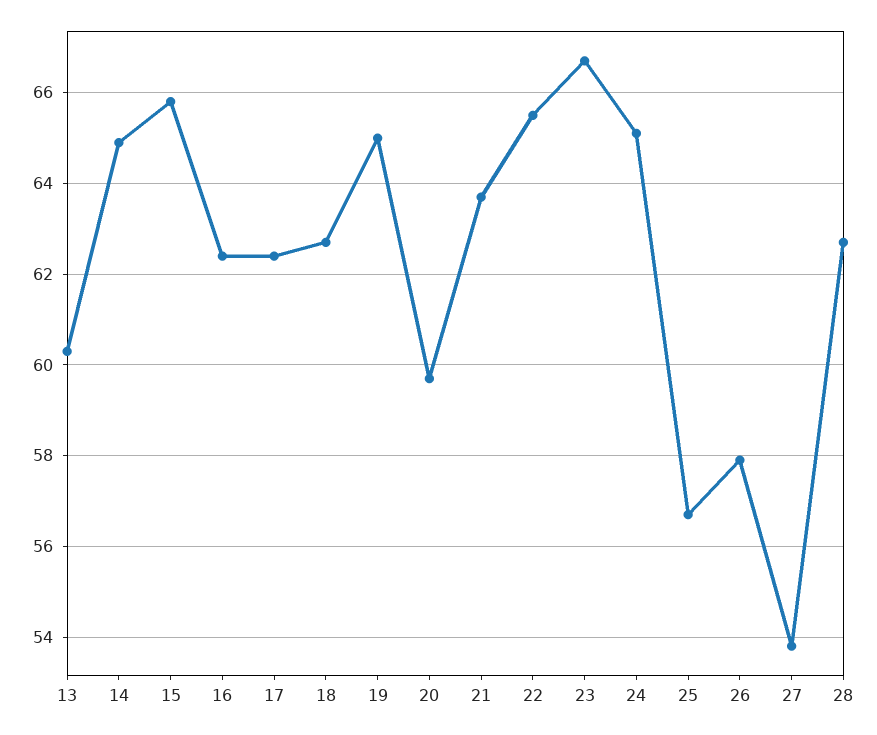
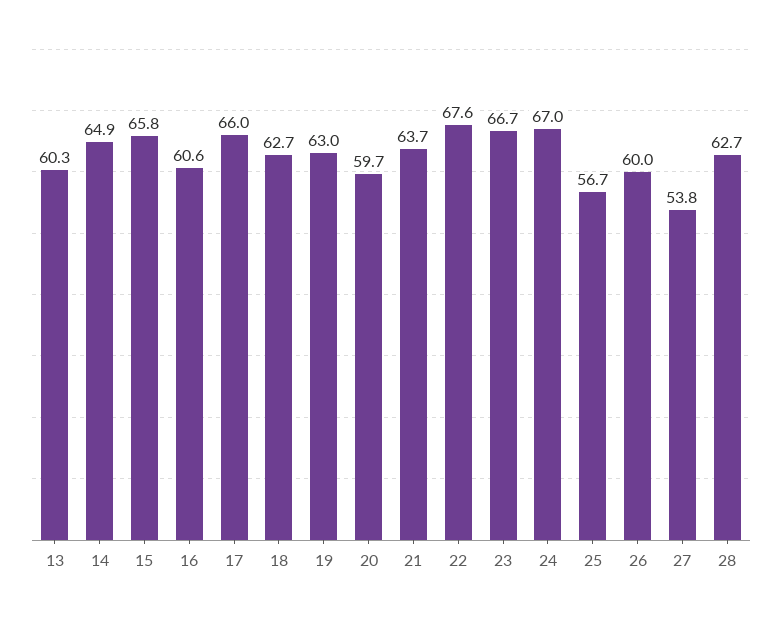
16: 62.5 -> 60.6
17: 62.5 -> 66
19: 65 -> 63
22: 65.5 -> 67.6
24: 65 -> 67
26: 58 -> 60

